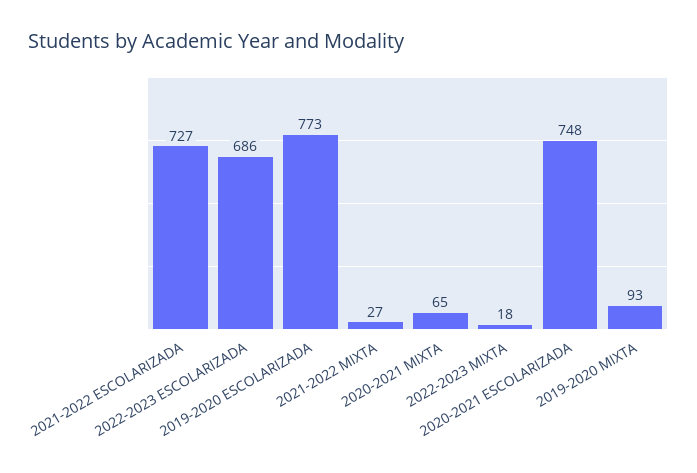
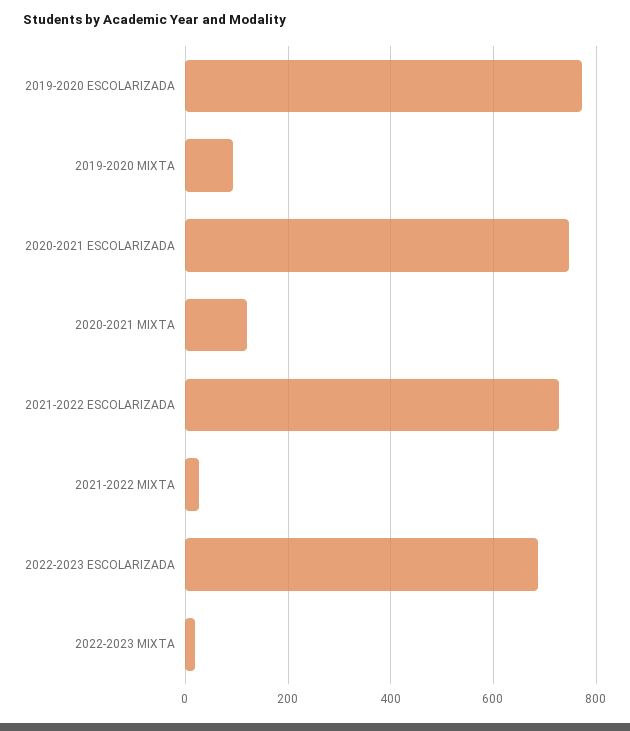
2020-2021 MIXTA: 65 -> 120

